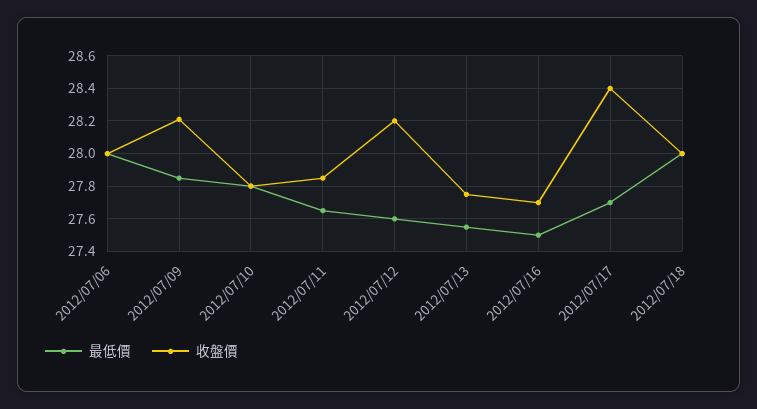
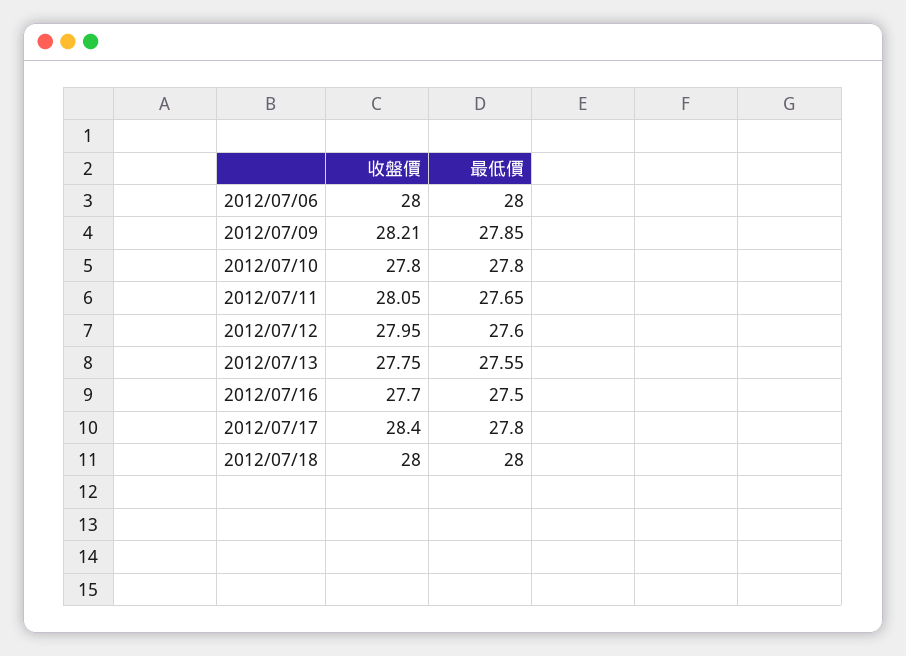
收盤價, 2012/07/11: 27.85 -> 28.05
收盤價, 2012/07/12: 28.2 -> 27.95
最低價, 2012/07/17: 27.7 -> 27.8

